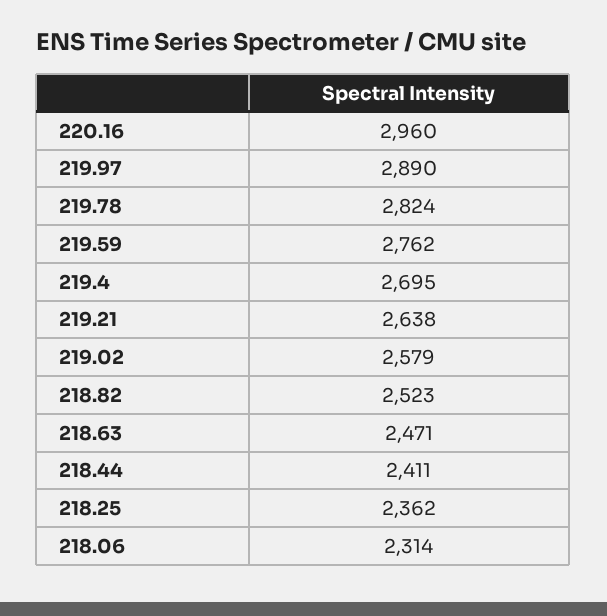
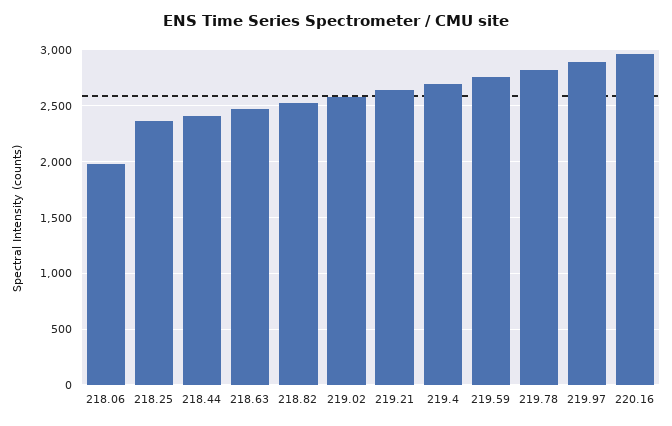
218.06: 2314 -> 2000

